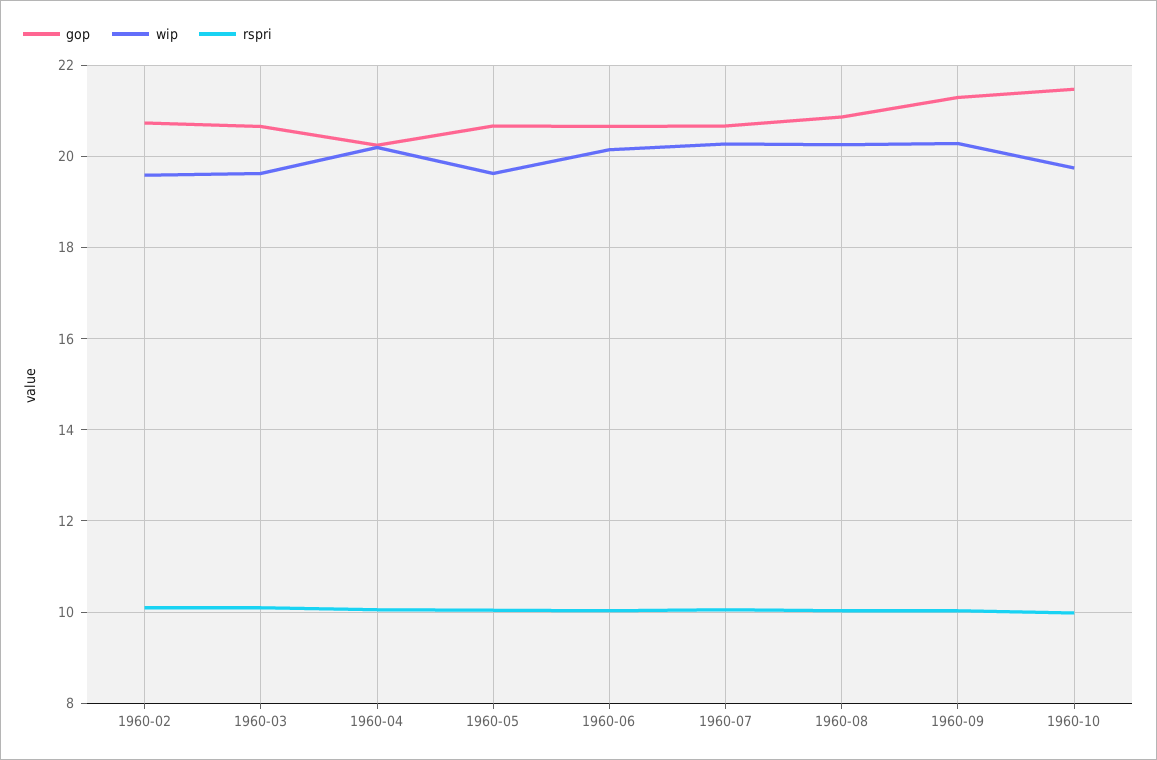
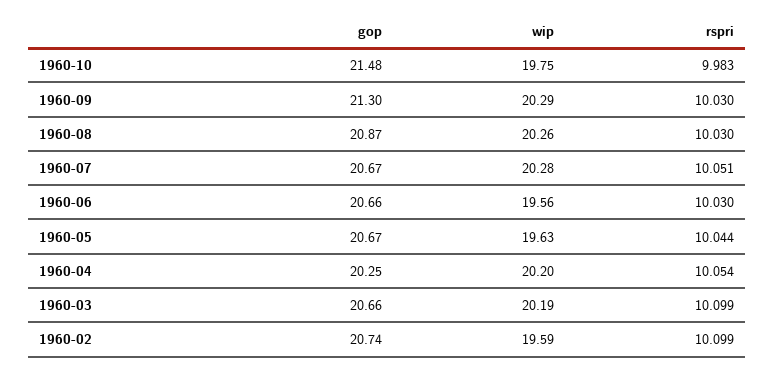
wip, 1960-03: 19.6 -> 20.19
wip, 1960-06: 20.2 -> 19.56

